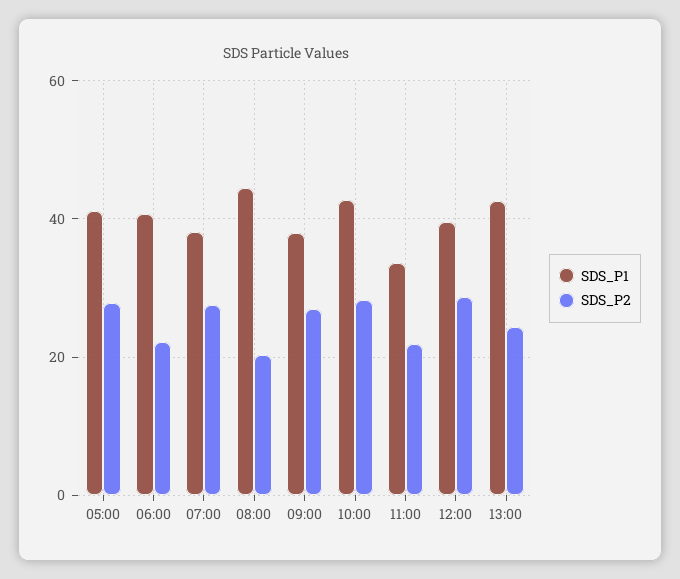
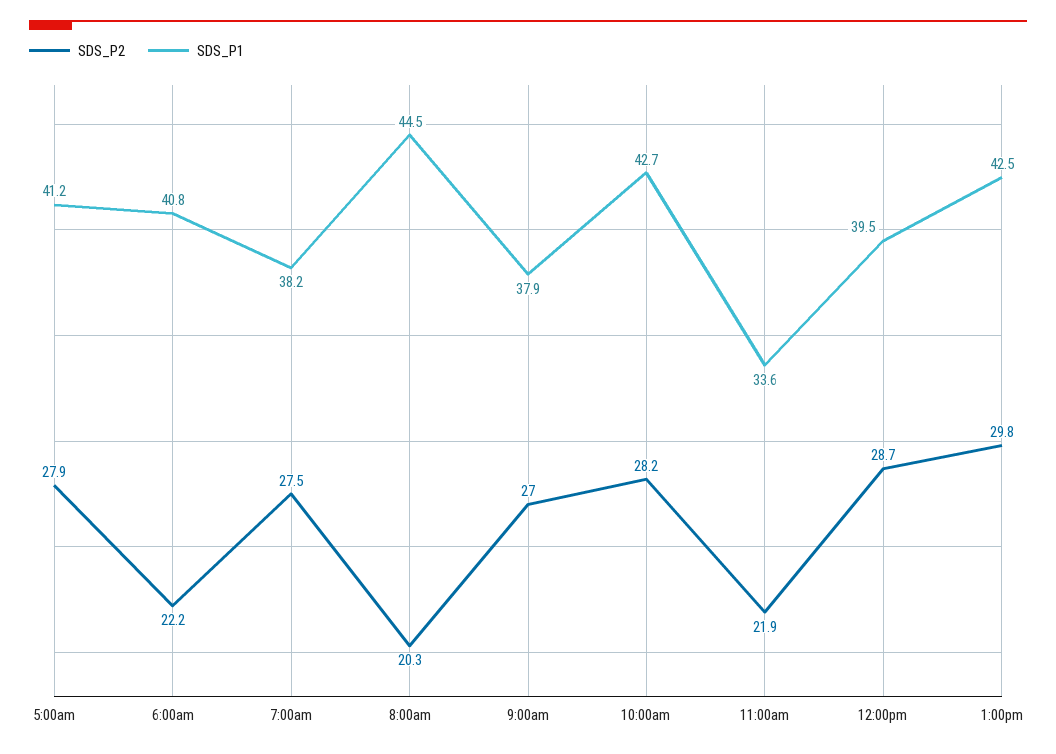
SDS_P2, 13:00: 24 -> 29.8

